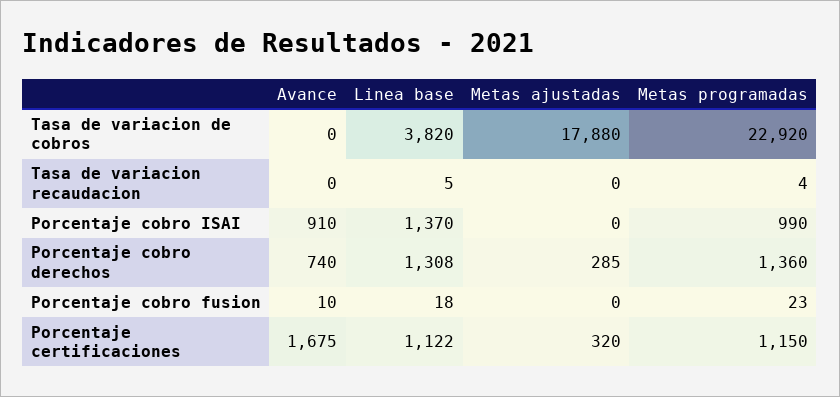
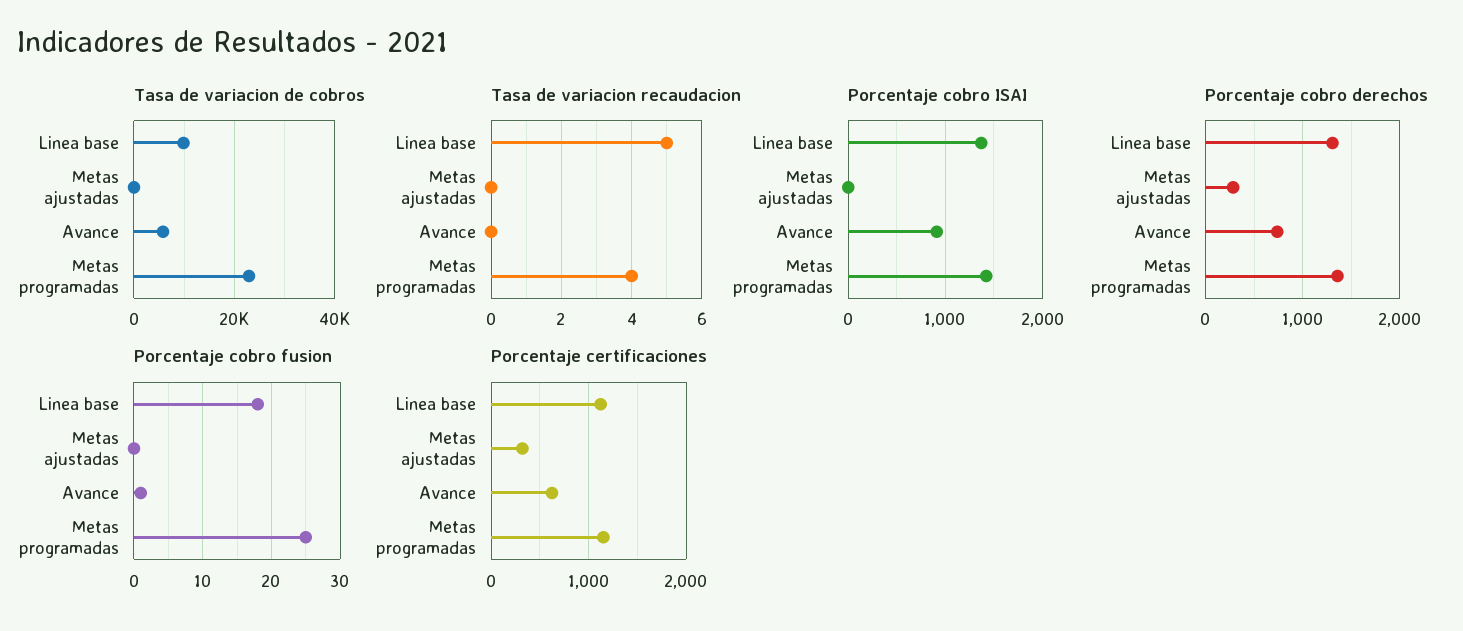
Tasa de variacion de cobros, Avance: 0 -> 6000
Tasa de variacion de cobros, Linea base: 3820 -> 10000
Tasa de variacion de cobros, Metas ajustadas: 17880 -> 0
Porcentaje cobro ISAI, Metas programadas: 990 -> 1400
Porcentaje cobro fusion, Avance: 10 -> 1
Porcentaje cobro fusion, Metas programadas: 23 -> 25
Porcentaje certificaciones, Avance: 1675 -> 600

